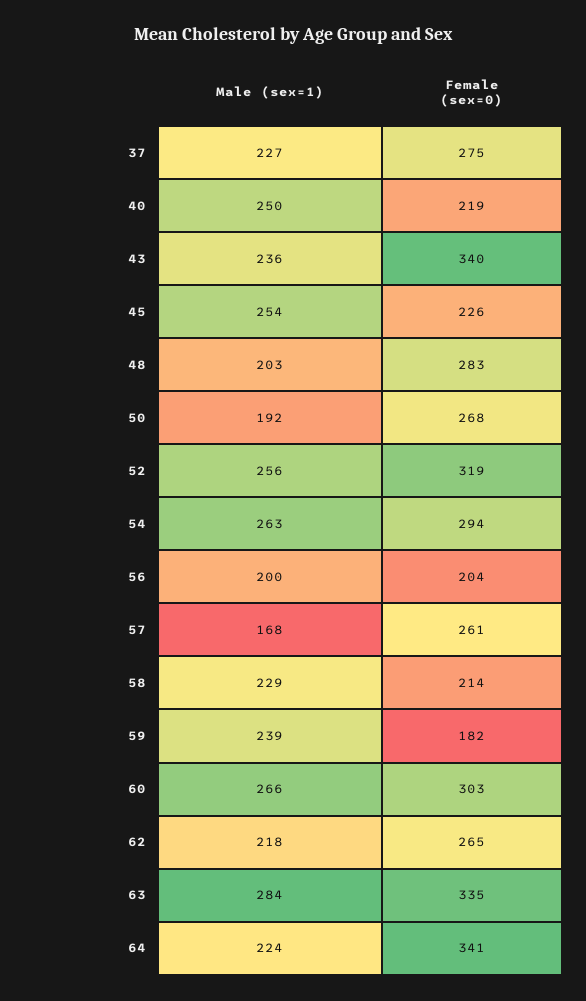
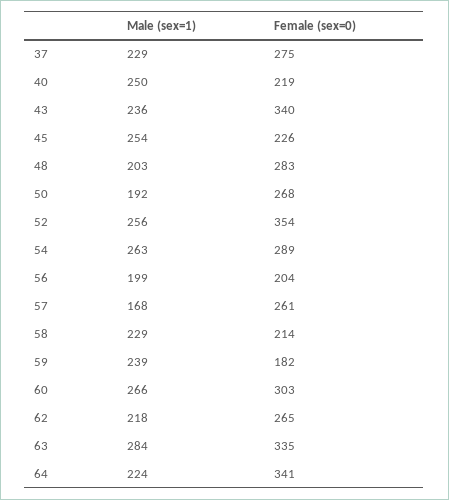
Male (sex=1), 37: 227 -> 229
Female (sex=0), 52: 319 -> 354
Female (sex=0), 54: 294 -> 289
Male (sex=1), 56: 200 -> 199

